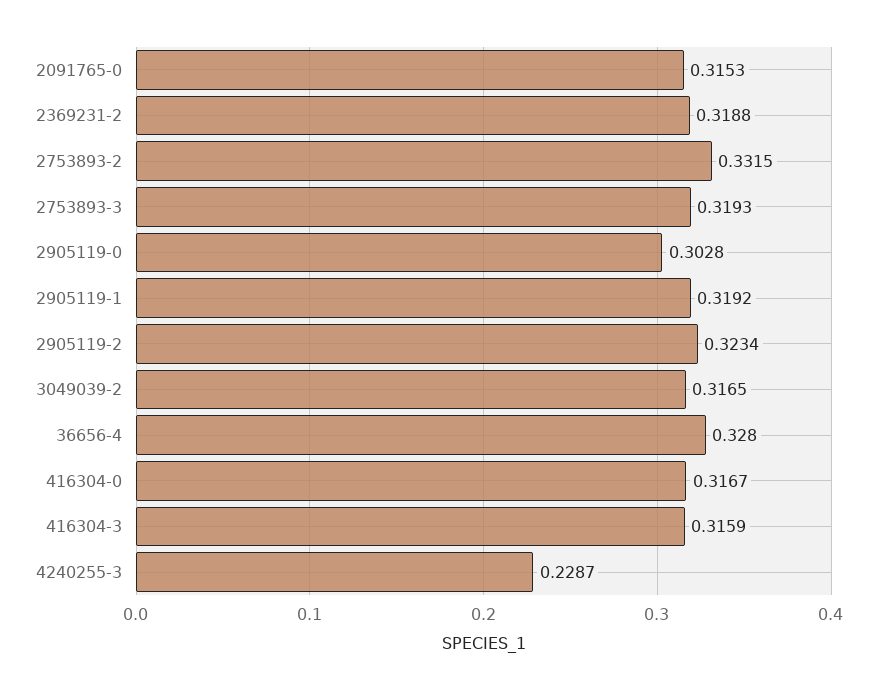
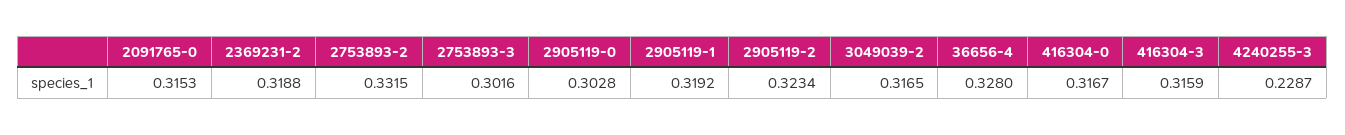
2753893-3: 0.3193 -> 0.3016

